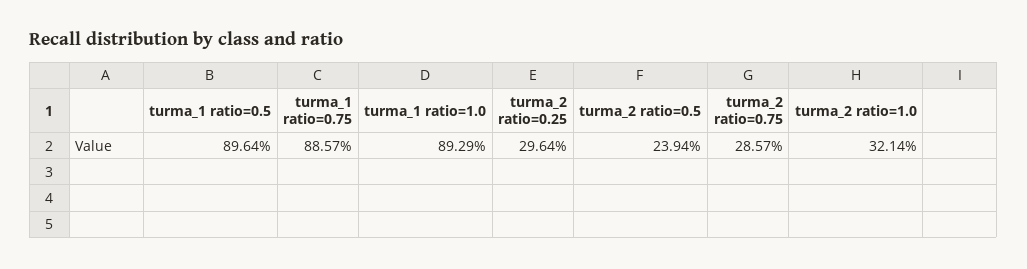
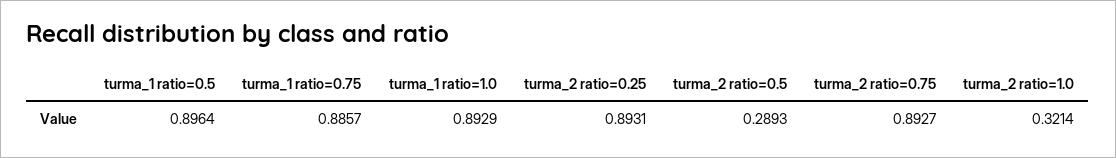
turma_2 ratio=0.25: 0.2964 -> 0.8931
turma_2 ratio=0.5: 0.2394 -> 0.2893
turma_2 ratio=0.75: 0.2857 -> 0.8927

